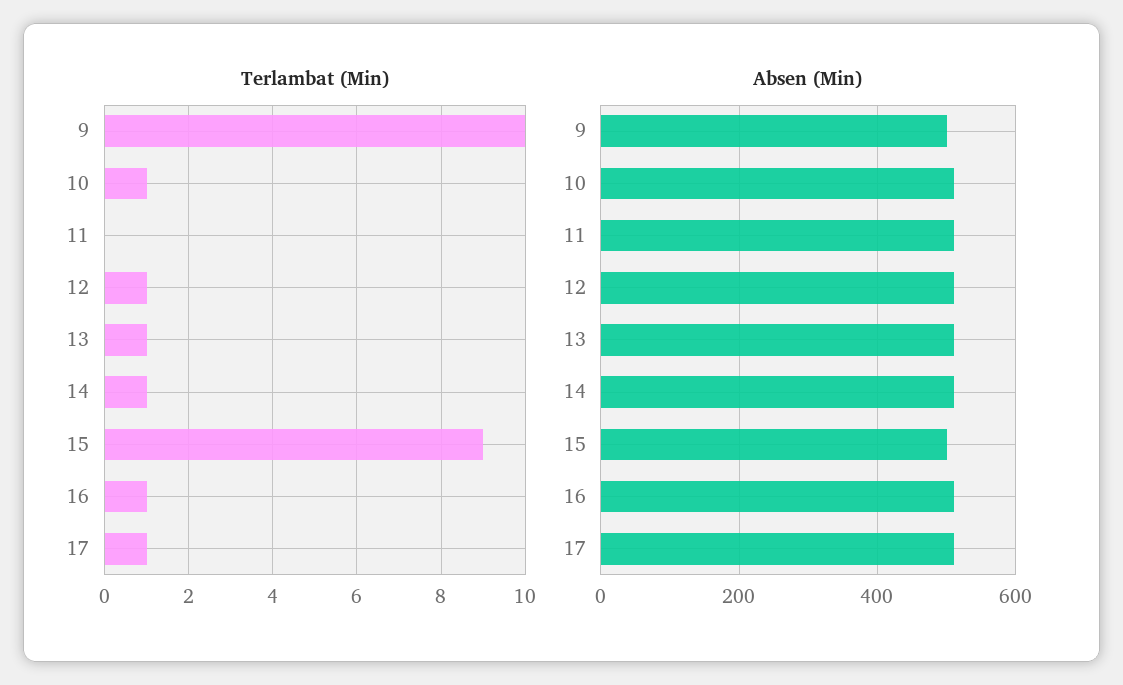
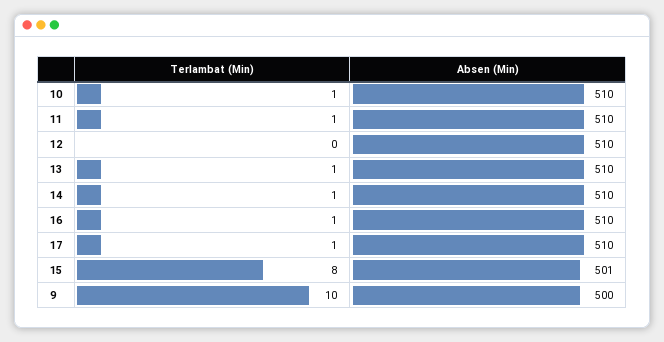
Terlambat (Min), 11: 0 -> 1
Terlambat (Min), 12: 1 -> 0
Terlambat (Min), 15: 9 -> 8

